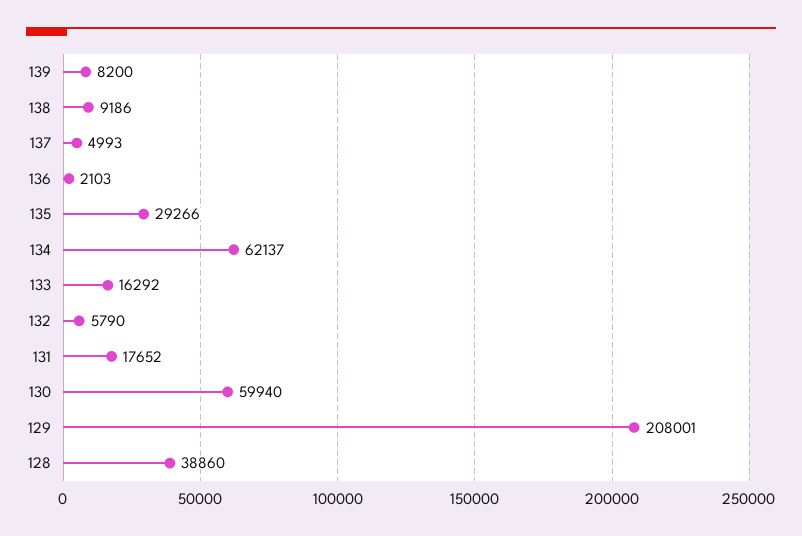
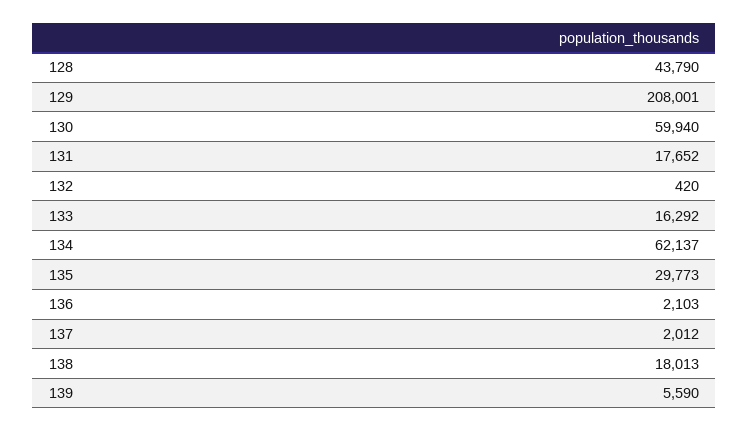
139: 8200 -> 5590
138: 9186 -> 18013
137: 4993 -> 2012
135: 29266 -> 29773
132: 5790 -> 420
128: 38860 -> 43790

